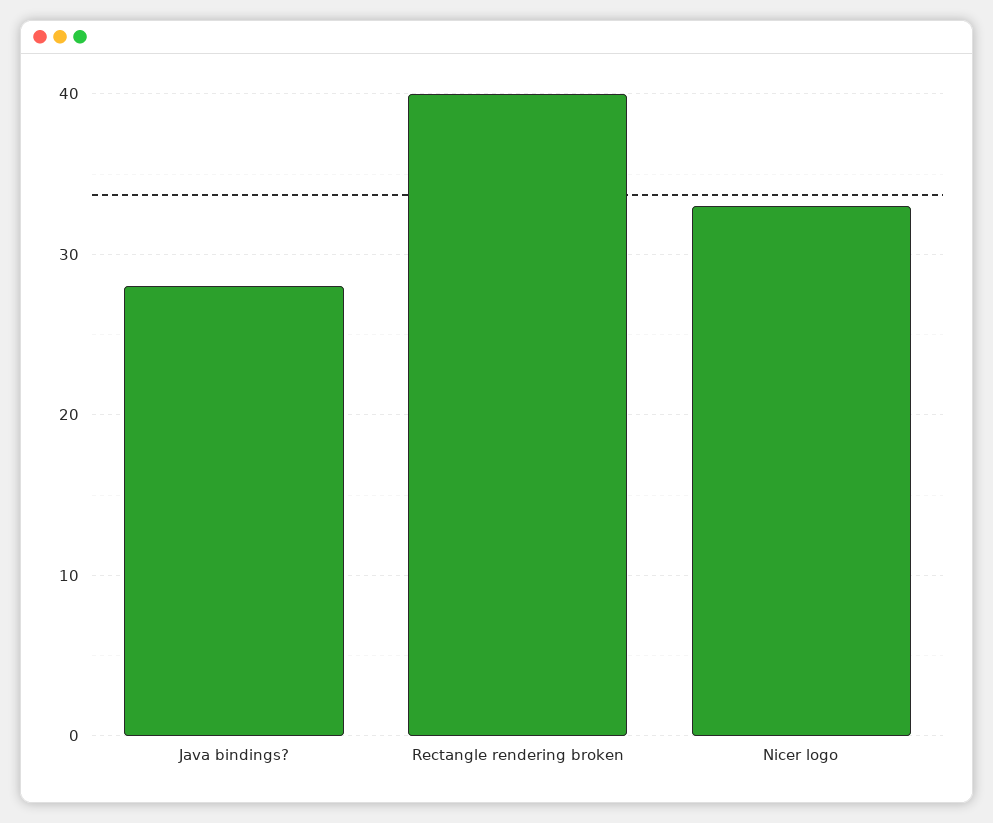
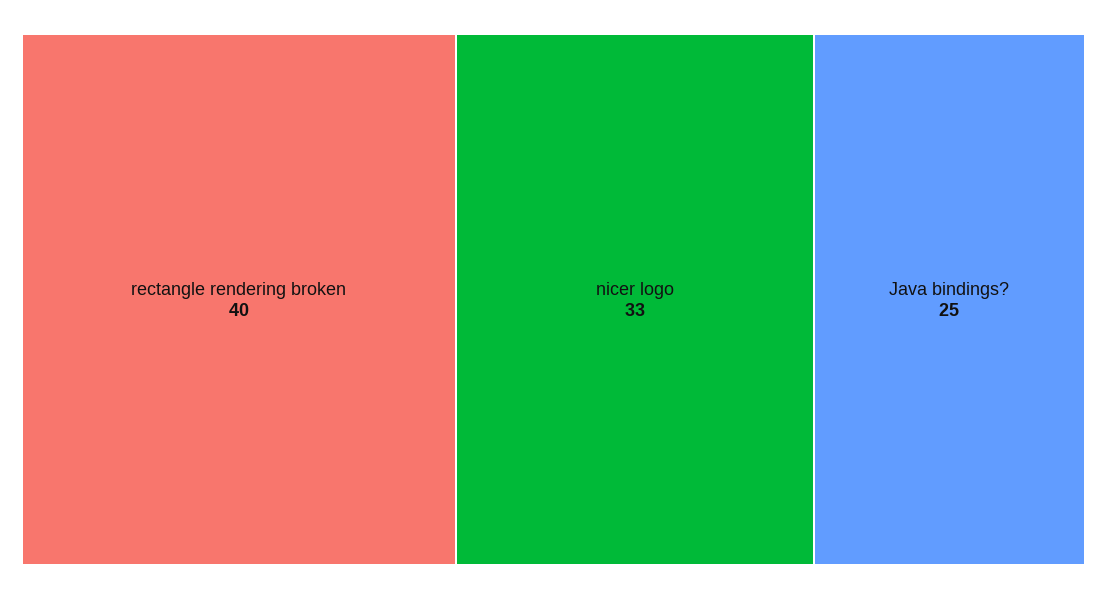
Java bindings?: 28 -> 25

